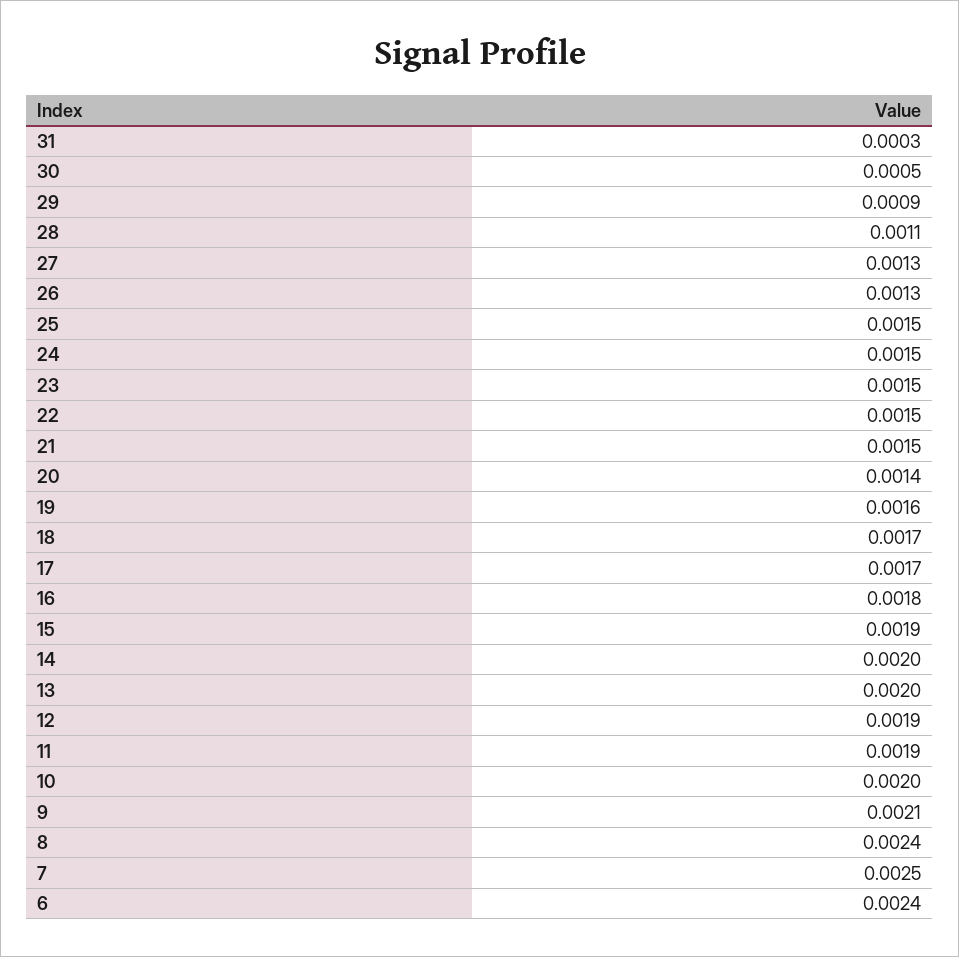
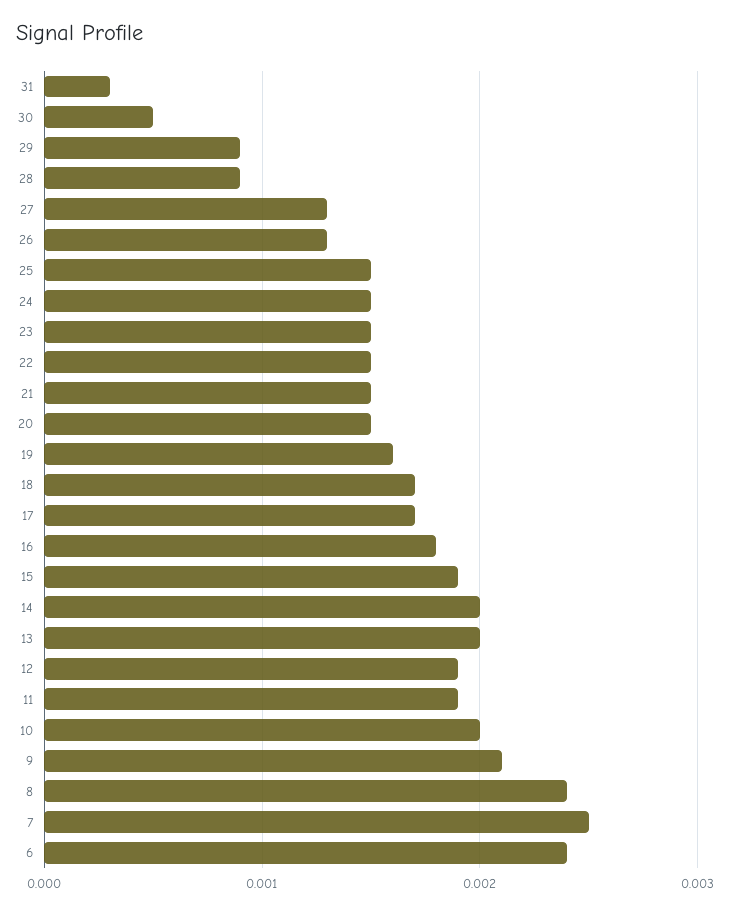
28: 0.0011 -> 0.0009
20: 0.0014 -> 0.0015

